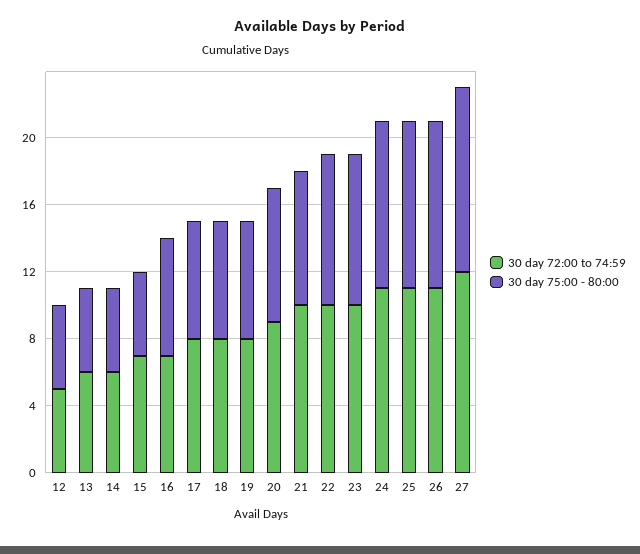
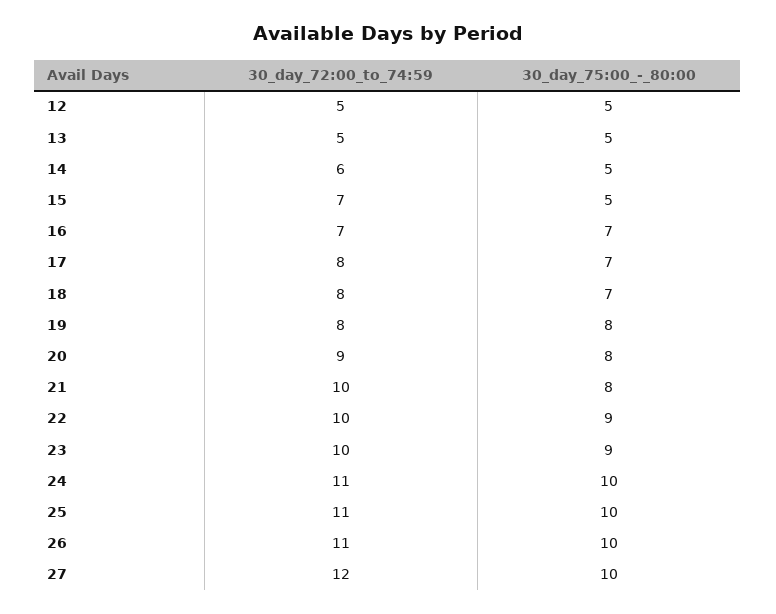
30 day 72:00 to 74:59, 13: 6 -> 5
30 day 75:00 - 80:00, 19: 7 -> 8
30 day 75:00 - 80:00, 27: 11 -> 10

